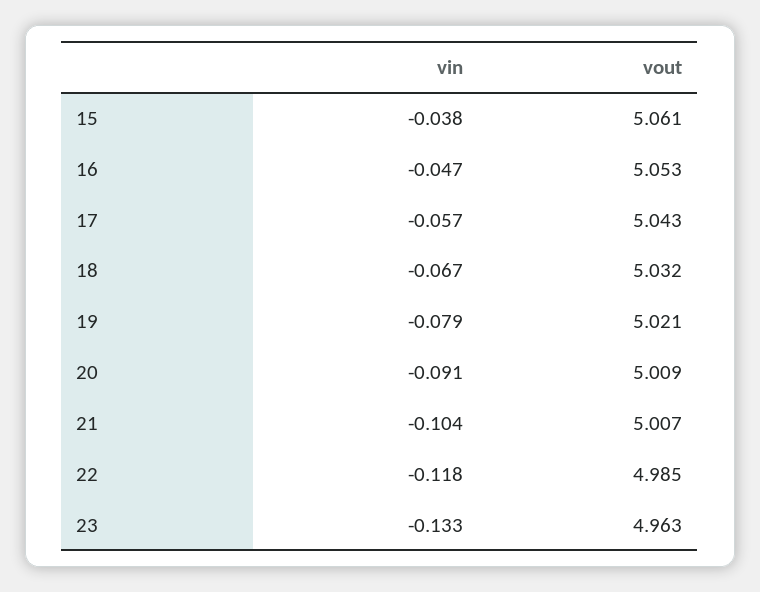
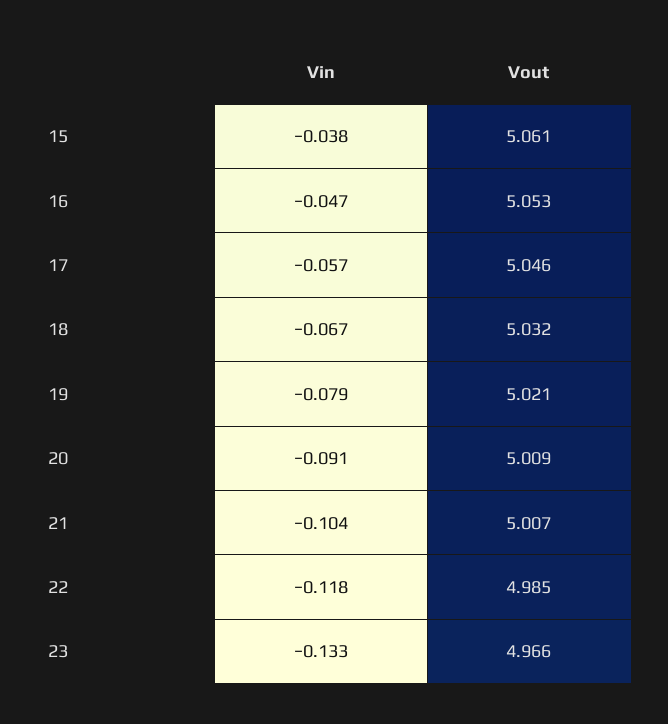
vout, 17: 5.043 -> 5.046
vout, 23: 4.963 -> 4.966

